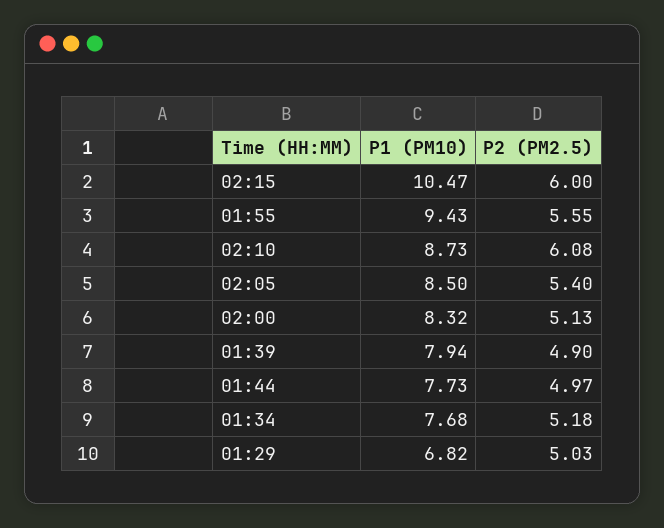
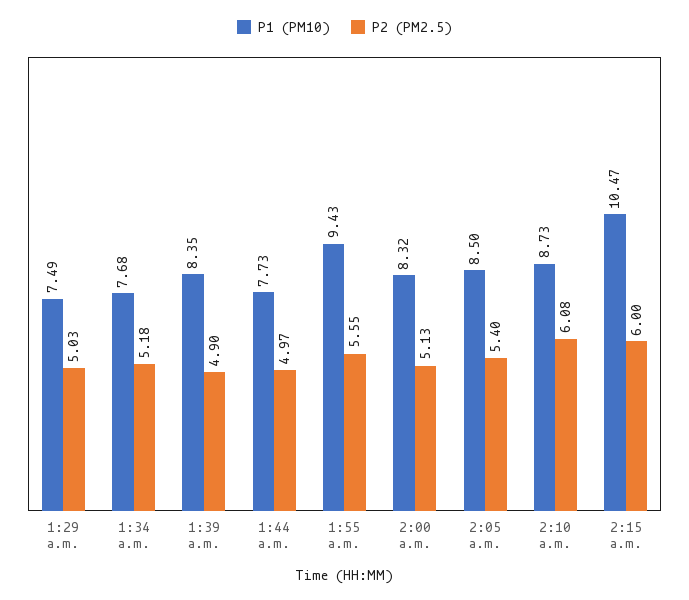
P1 (PM10), 01:39: 7.94 -> 8.35
P1 (PM10), 01:29: 6.82 -> 7.49

